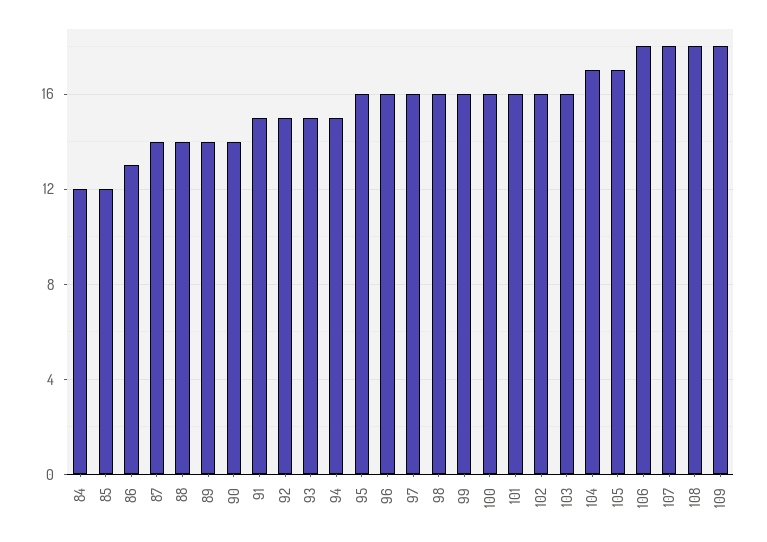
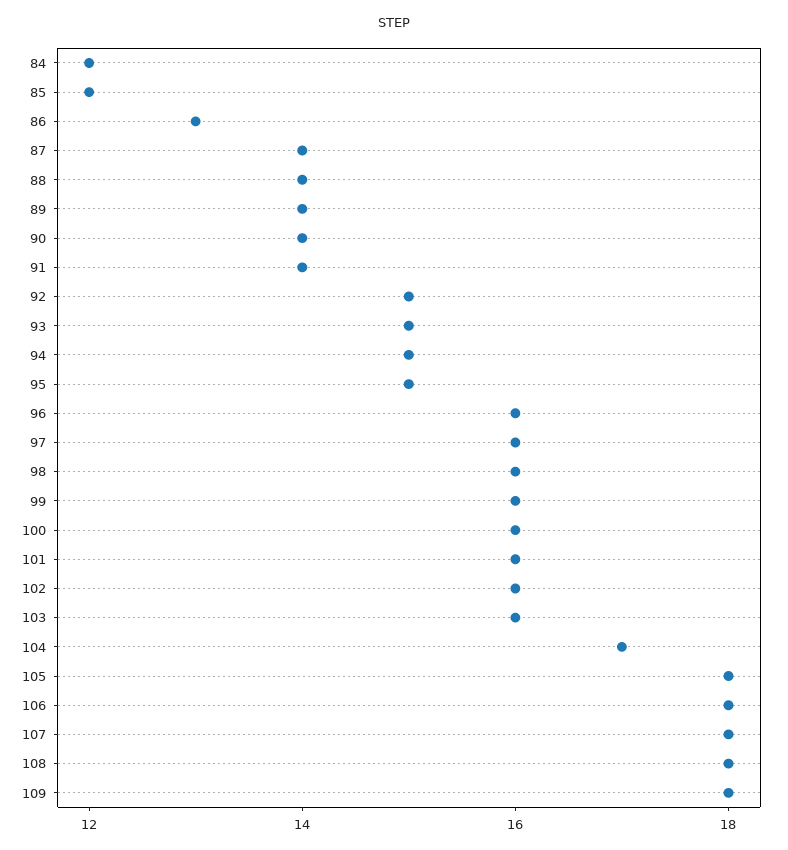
91: 15 -> 14
95: 16 -> 15
105: 17 -> 18

